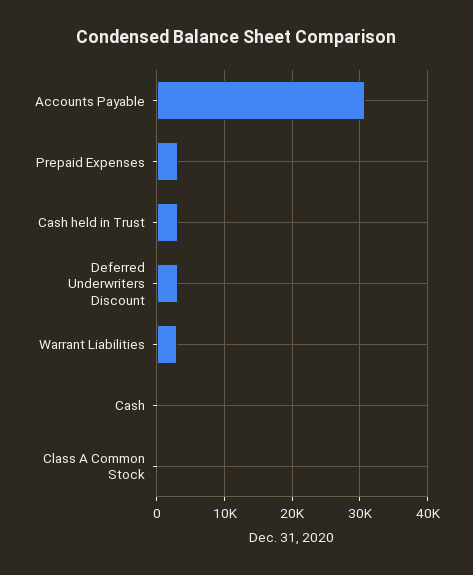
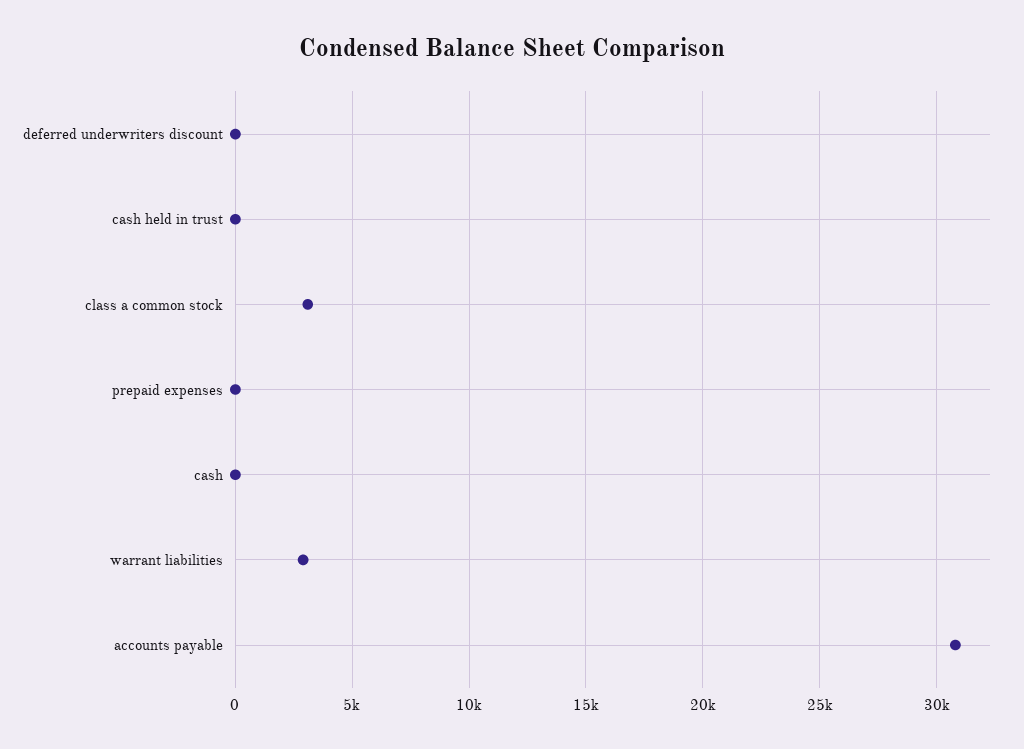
Prepaid Expenses: 3000 -> 0
Cash held in Trust: 3000 -> 0
Deferred Underwriters Discount: 3000 -> 0
Class A Common Stock: 0 -> 3000

